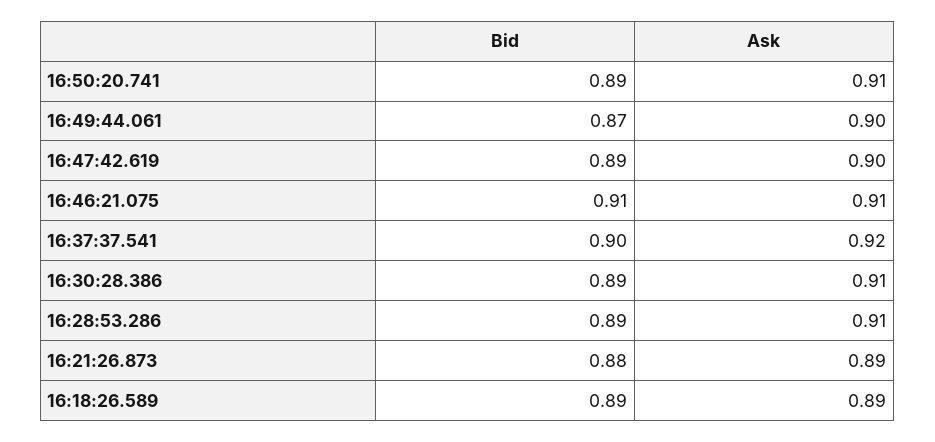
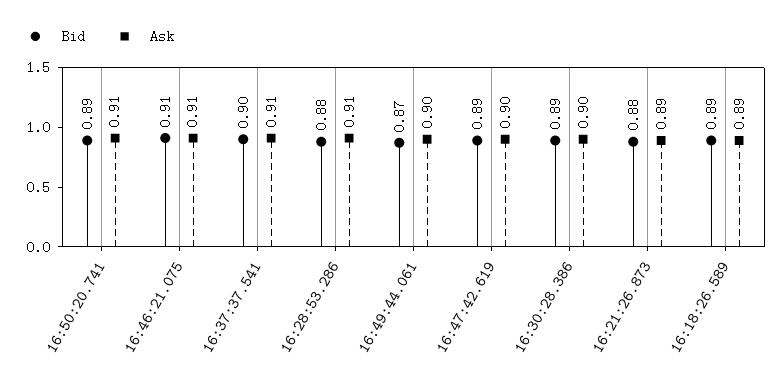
Ask, 16:37:37.541: 0.92 -> 0.91
Ask, 16:30:28.386: 0.91 -> 0.9
Bid, 16:28:53.286: 0.89 -> 0.88

